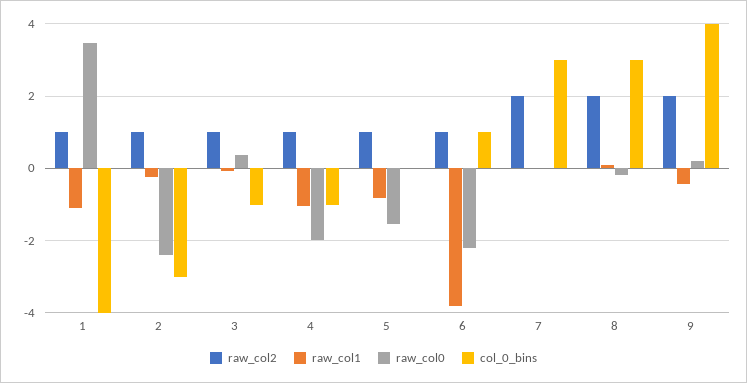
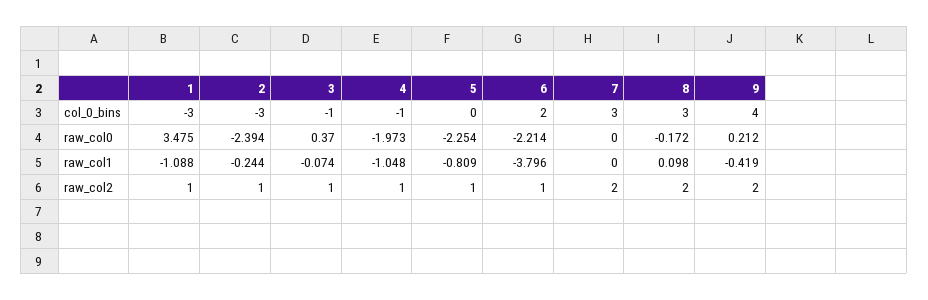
col_0_bins, 1: -4 -> -3
raw_col0, 5: -1.6 -> -2.254
col_0_bins, 6: 1 -> 2

